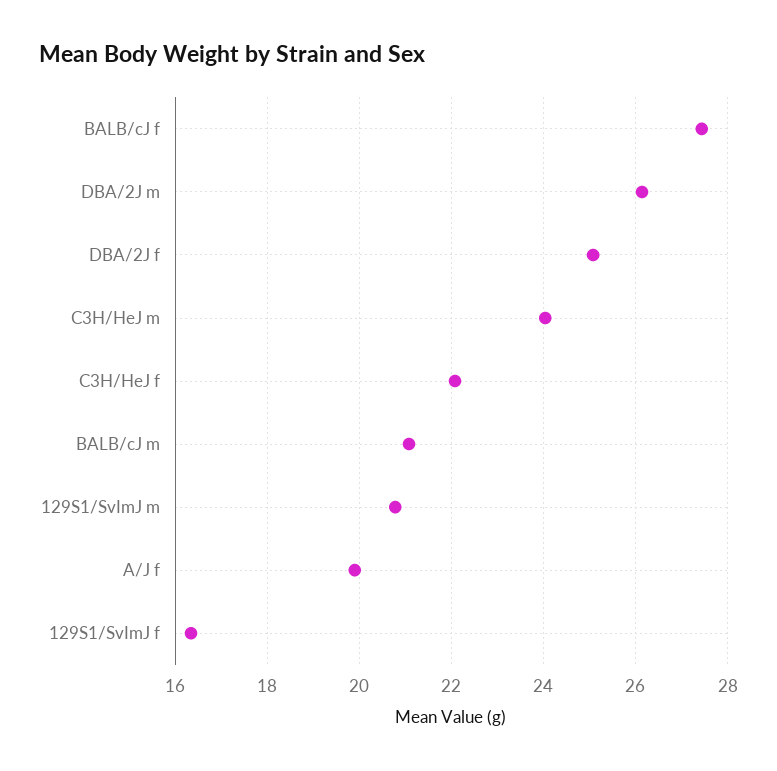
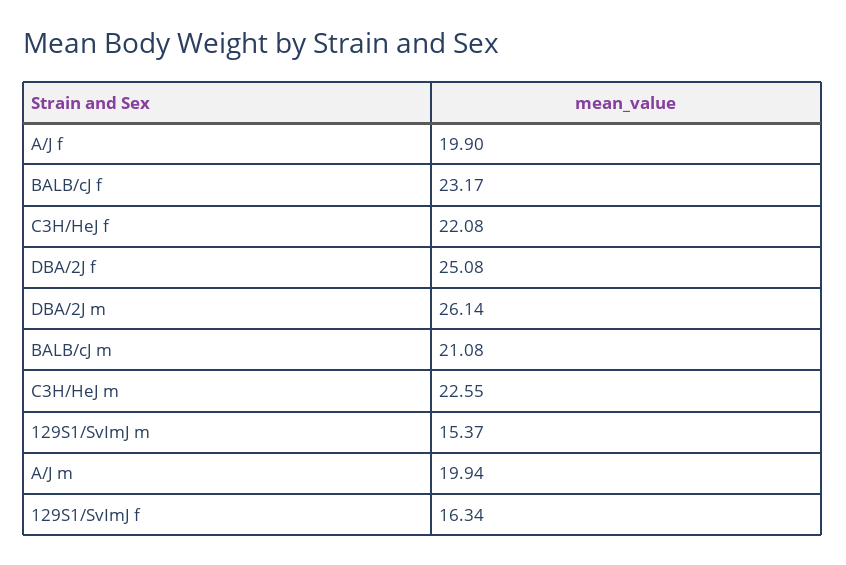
BALB/cJ f: 27.4 -> 23.17
C3H/HeJ m: 24 -> 22.55
129S1/SvImJ m: 20.8 -> 15.37
A/J m: none -> 19.94

